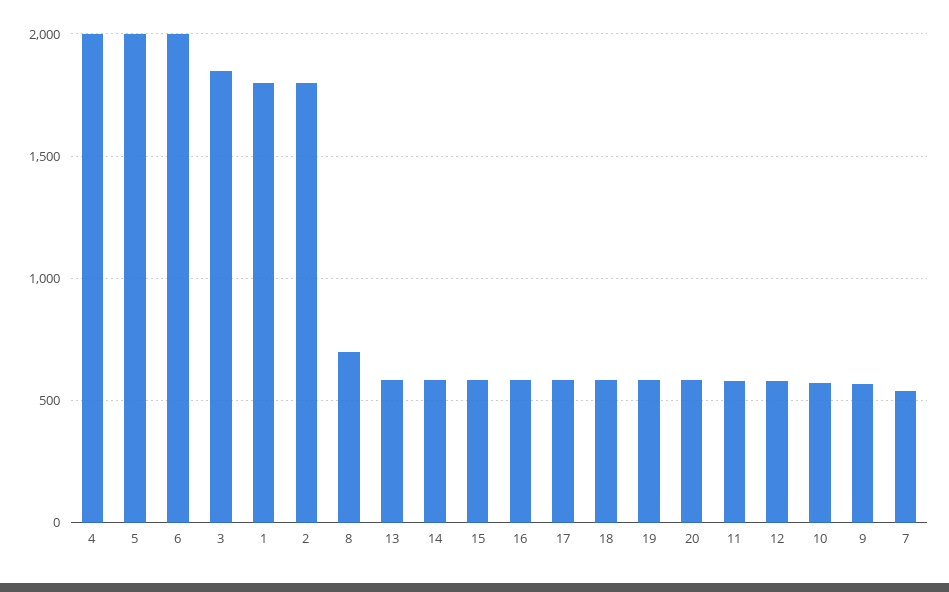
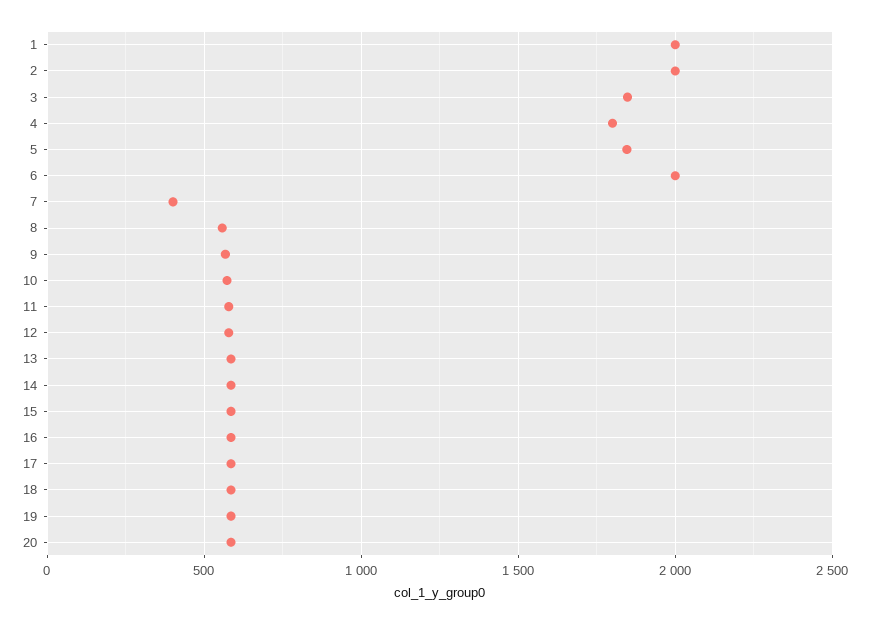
4: 2000 -> 1800
5: 2000 -> 1850
1: 1800 -> 2000
2: 1800 -> 2000
8: 700 -> 550
7: 550 -> 400

